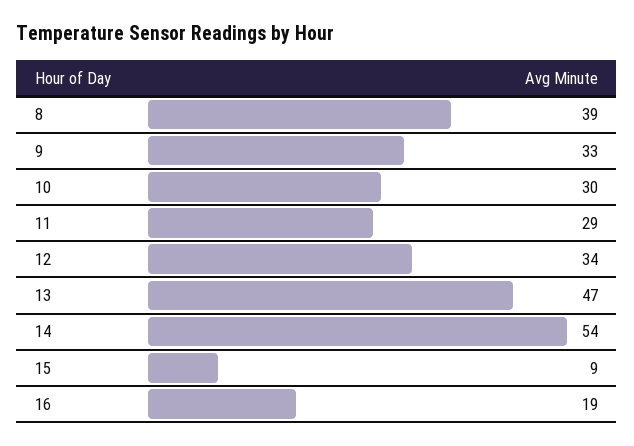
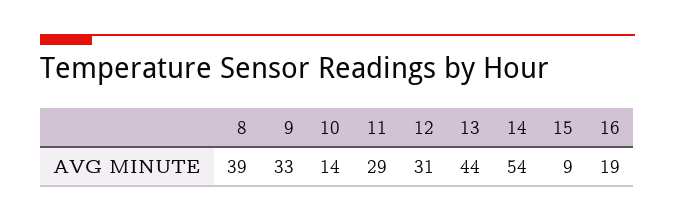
10: 30 -> 14
12: 34 -> 31
13: 47 -> 44

